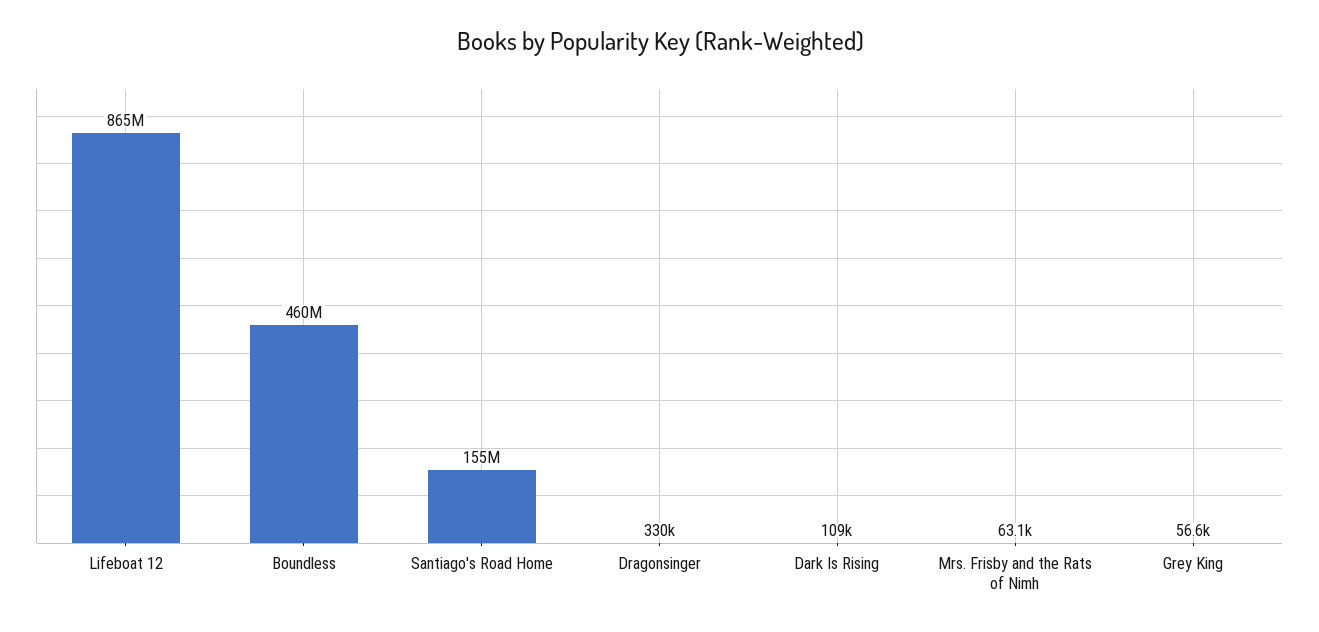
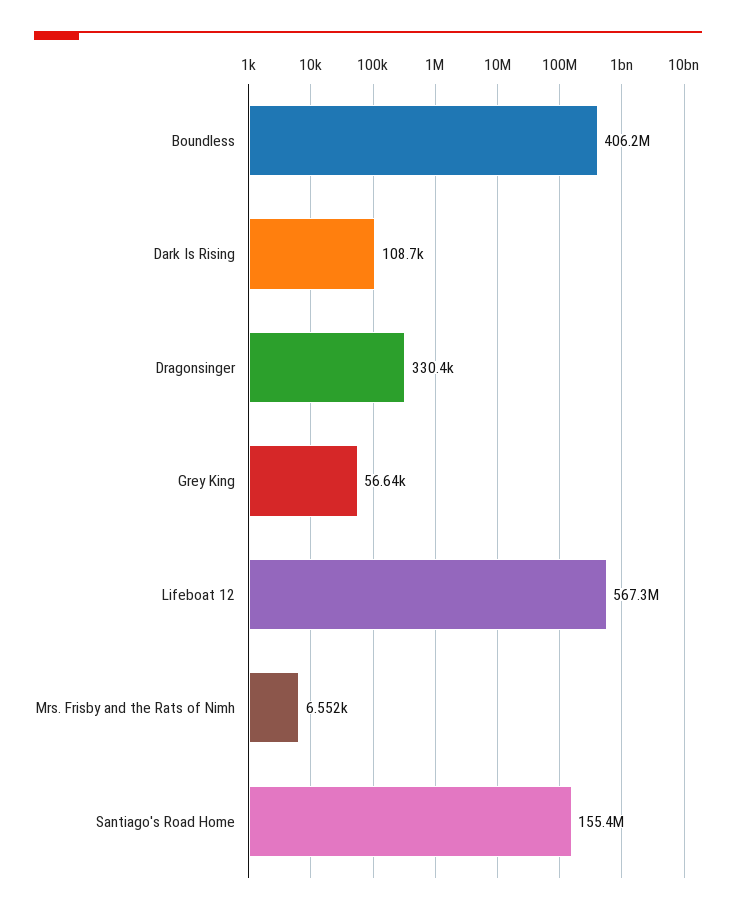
Lifeboat 12: 865000000 -> 567300000
Boundless: 460000000 -> 406200000
Mrs. Frisby and the Rats of Nimh: 63100 -> 6552

